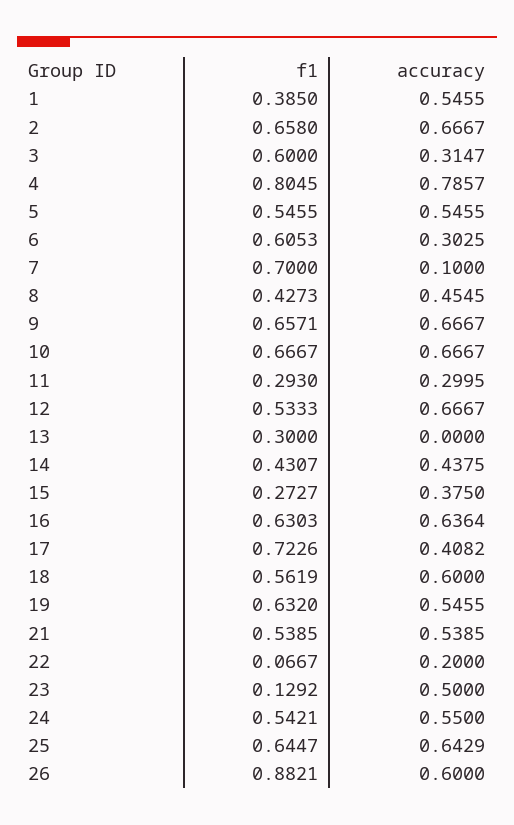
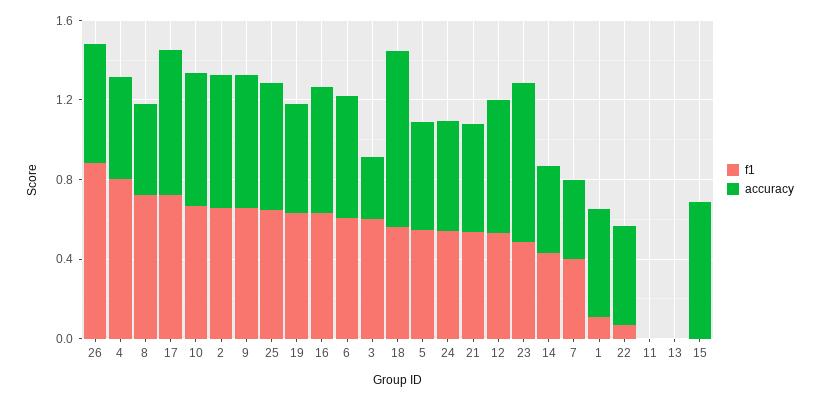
f1, 1: 0.385 -> 0.1
accuracy, 4: 0.7857 -> 0.5
accuracy, 6: 0.3025 -> 0.6
f1, 7: 0.7 -> 0.4
accuracy, 7: 0.1 -> 0.4
f1, 8: 0.4273 -> 0.7
f1, 11: 0.293 -> 0
accuracy, 11: 0.2995 -> 0
f1, 13: 0.3 -> 0
f1, 15: 0.2727 -> 0
accuracy, 15: 0.375 -> 0.7
accuracy, 17: 0.4082 -> 0.7
accuracy, 18: 0.6 -> 0.9
accuracy, 22: 0.2 -> 0.5
f1, 23: 0.1292 -> 0.5
accuracy, 23: 0.5 -> 0.8

